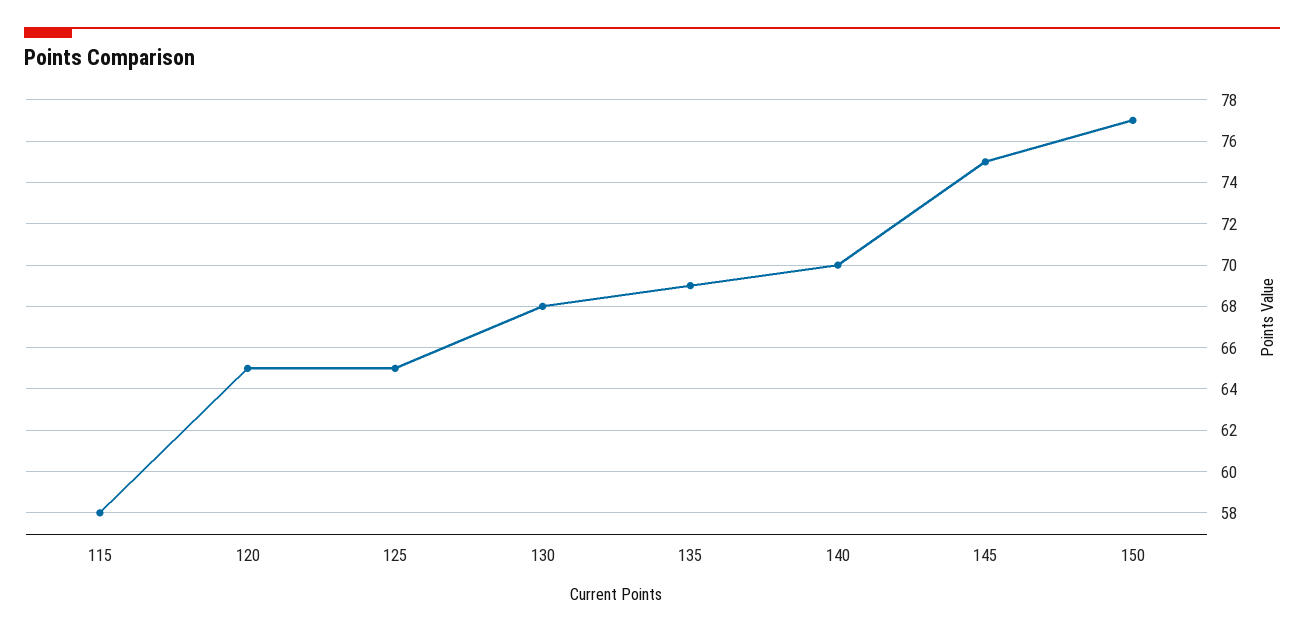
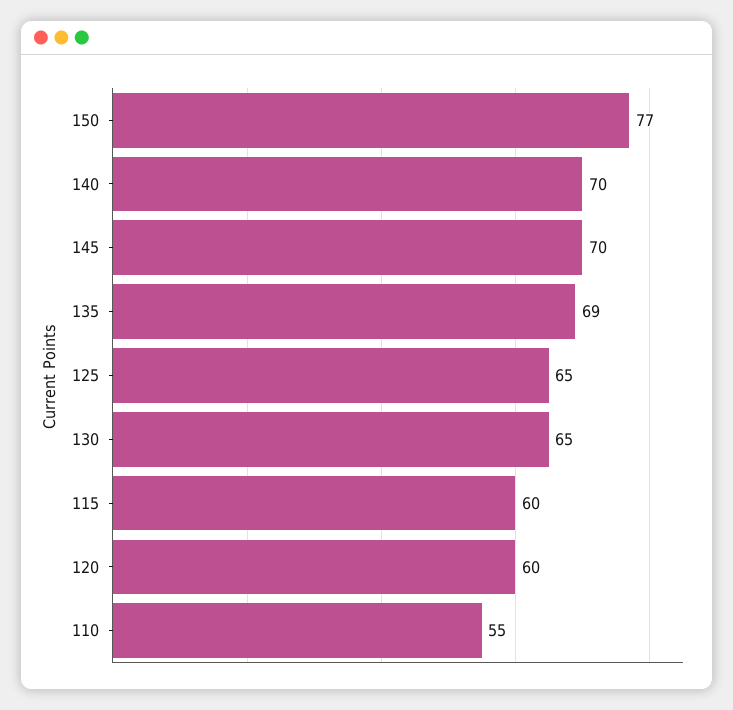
115: 58 -> 60
120: 65 -> 60
130: 68 -> 65
145: 75 -> 70
110: none -> 55

